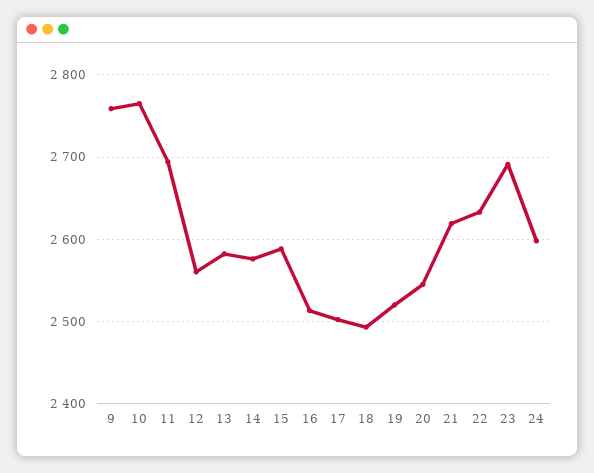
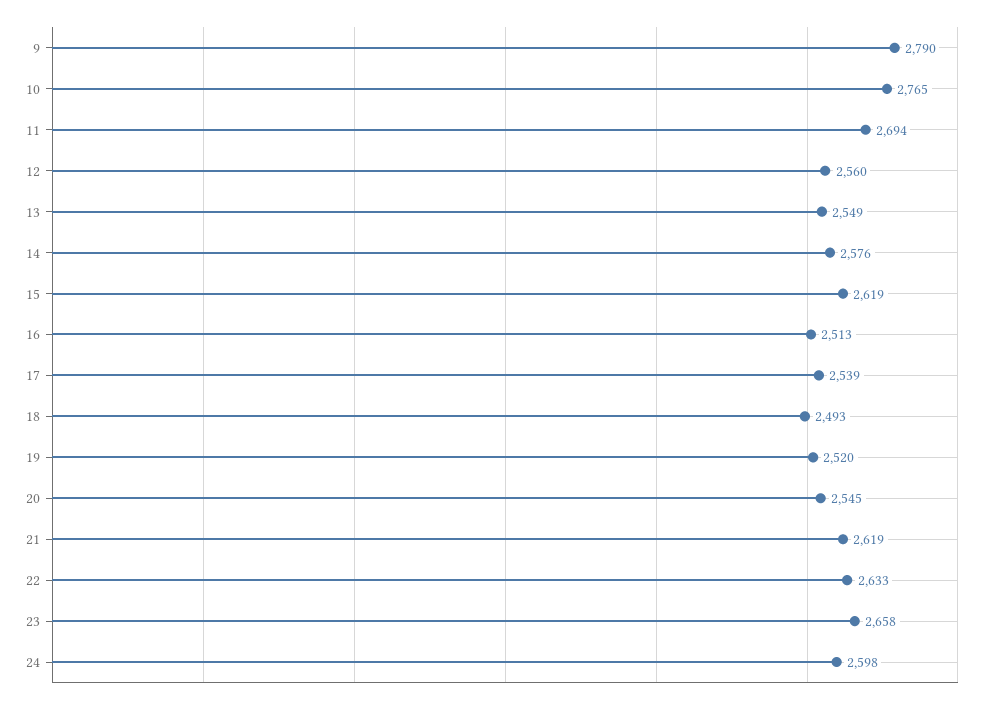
9: 2760 -> 2790
13: 2580 -> 2549
15: 2590 -> 2619
17: 2500 -> 2539
23: 2690 -> 2658

